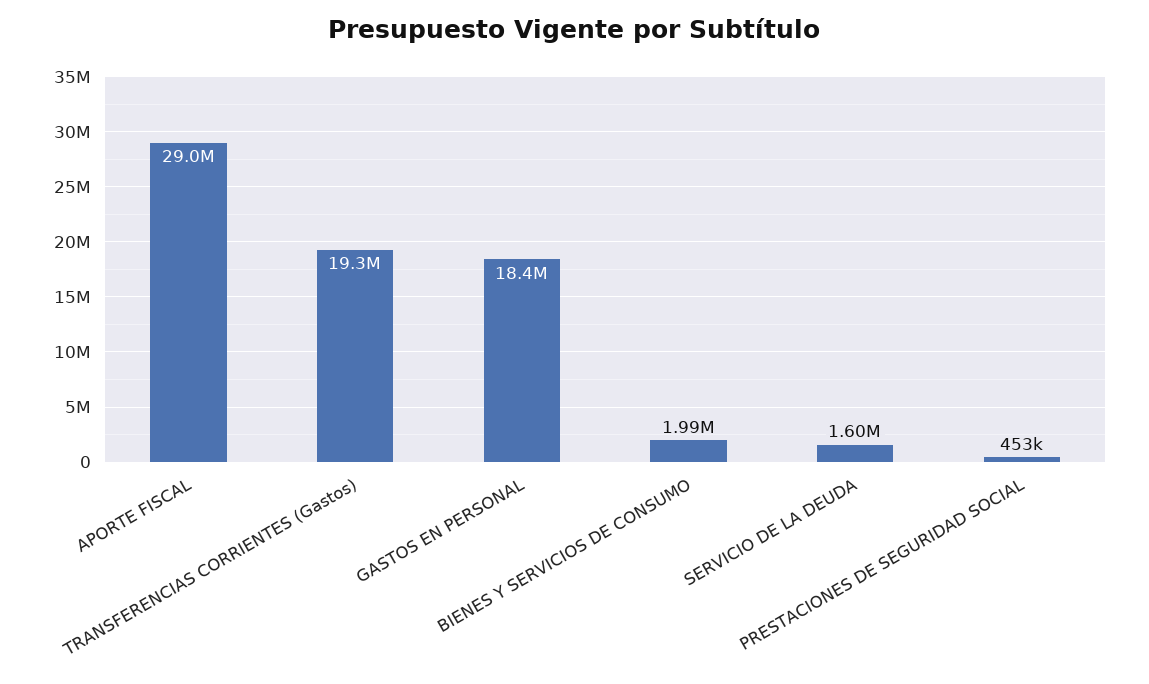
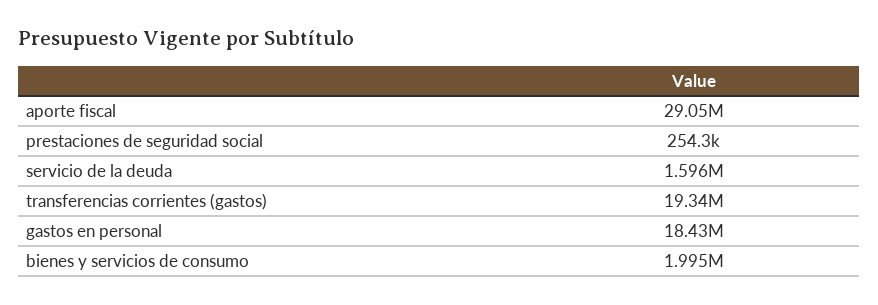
PRESTACIONES DE SEGURIDAD SOCIAL: 453000 -> 254300

